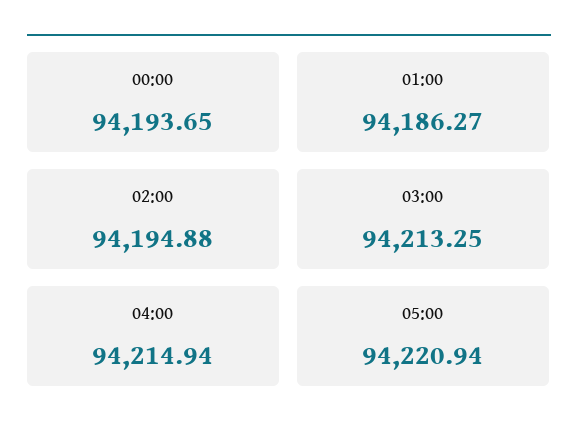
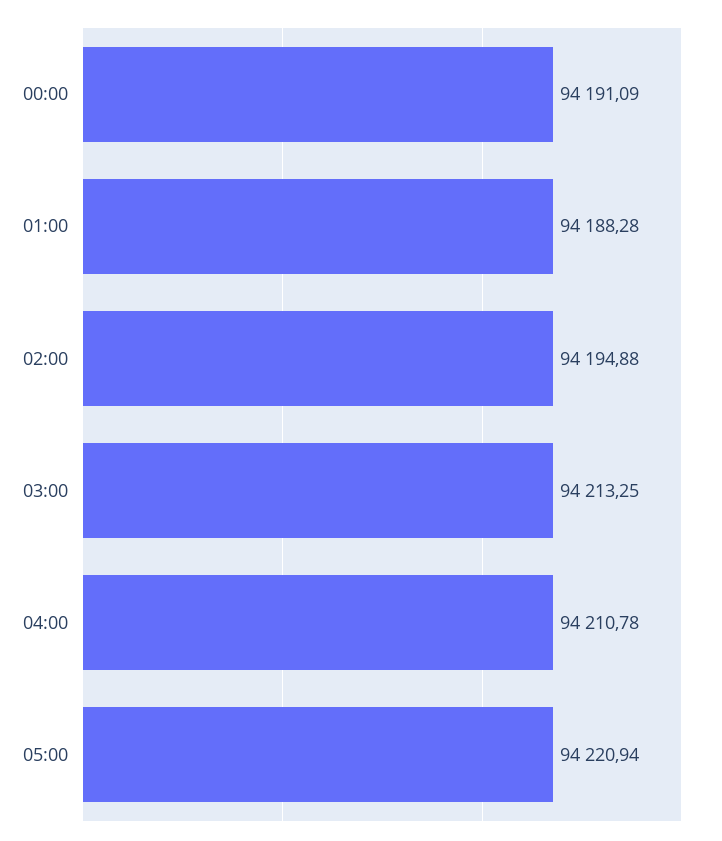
00:00: 94193.65 -> 94191.09
01:00: 94186.27 -> 94188.28
04:00: 94214.94 -> 94210.78

